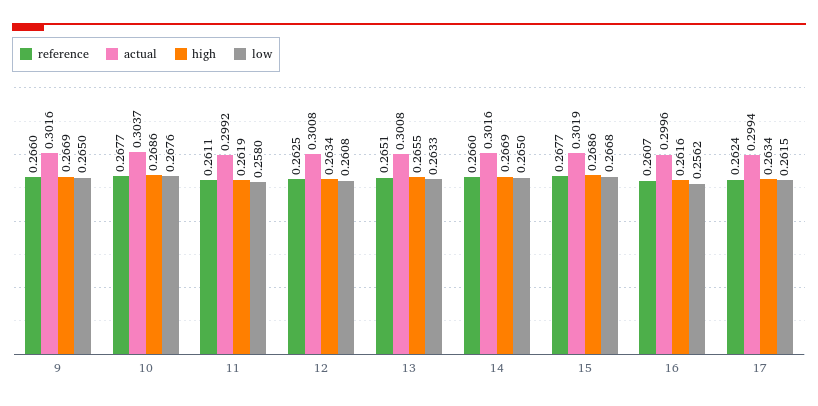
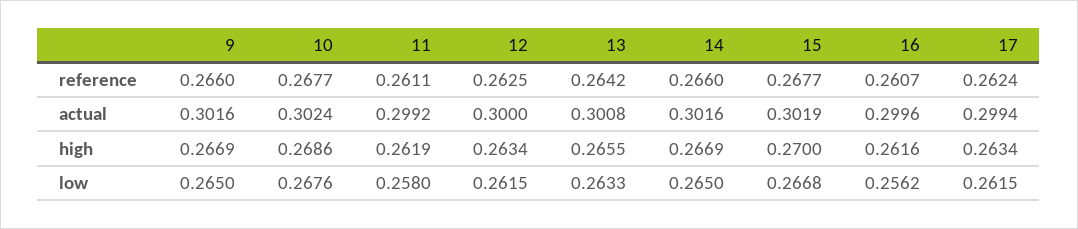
actual, 10: 0.3037 -> 0.3024
actual, 12: 0.3008 -> 0.3
low, 12: 0.2608 -> 0.2615
reference, 13: 0.2651 -> 0.2642
high, 15: 0.2686 -> 0.27

